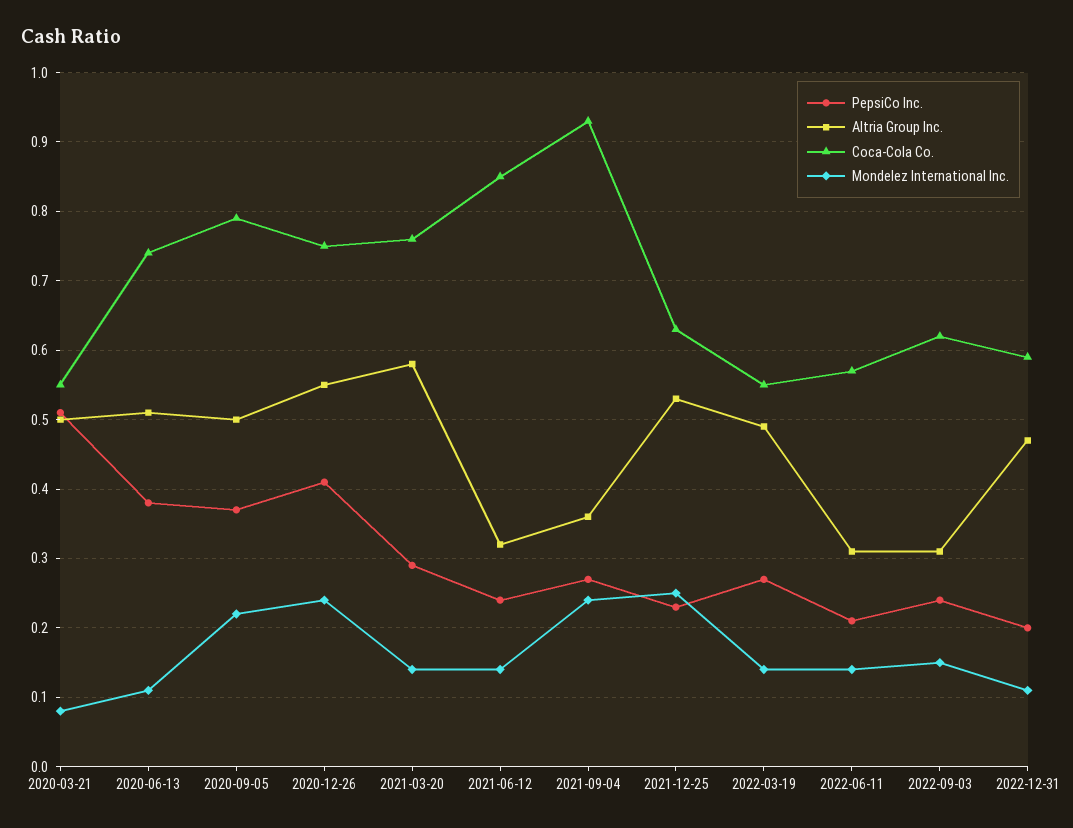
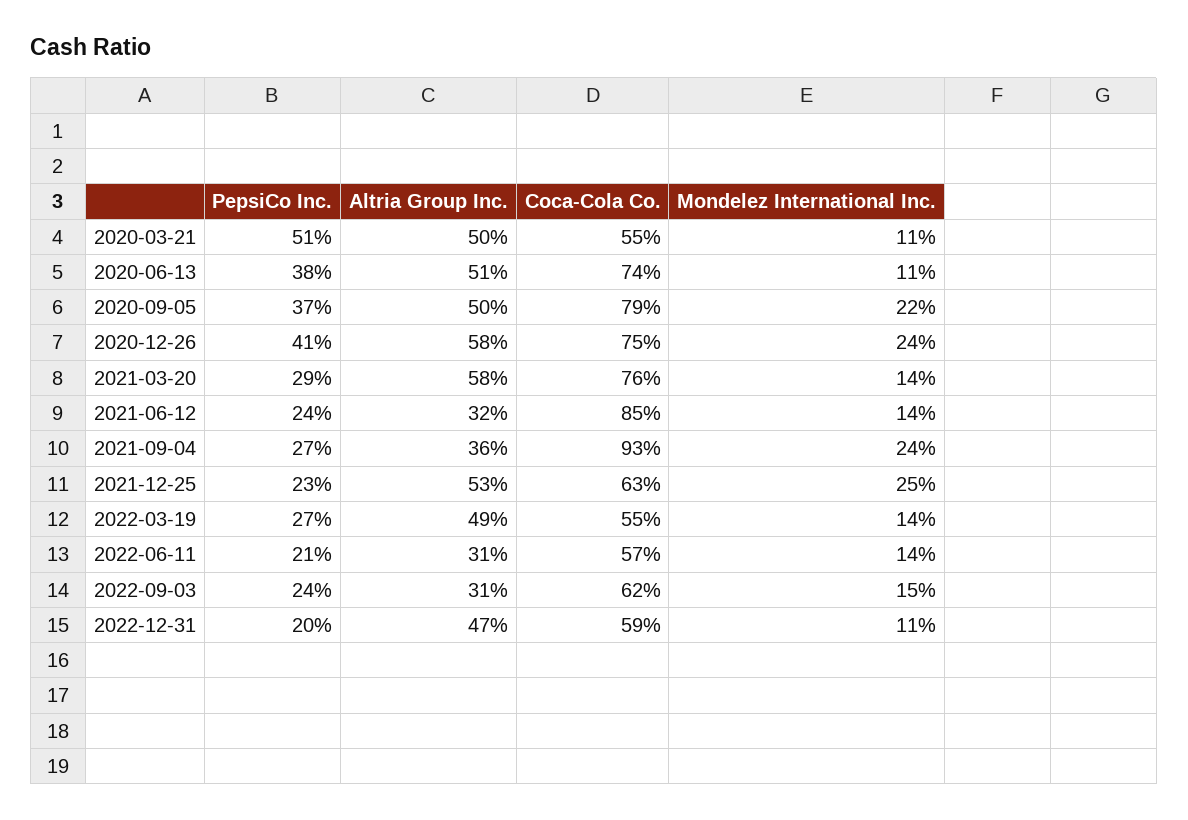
Mondelez International Inc., 2020-03-21: 0.08 -> 0.11
Altria Group Inc., 2020-12-26: 0.55 -> 0.58

